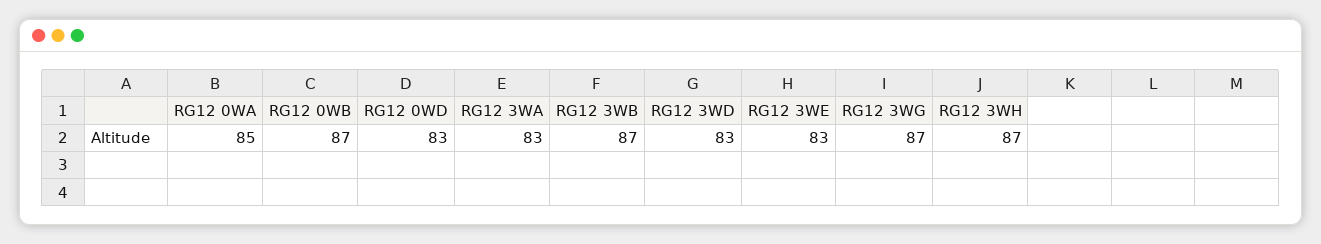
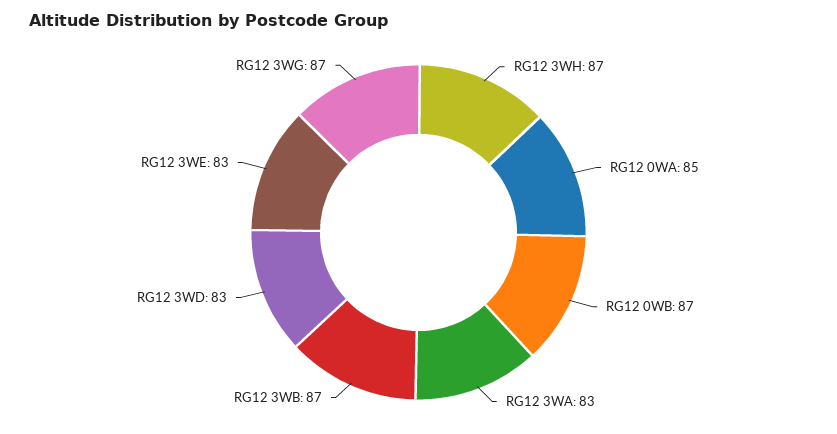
RG12 0WD: 83 -> none

